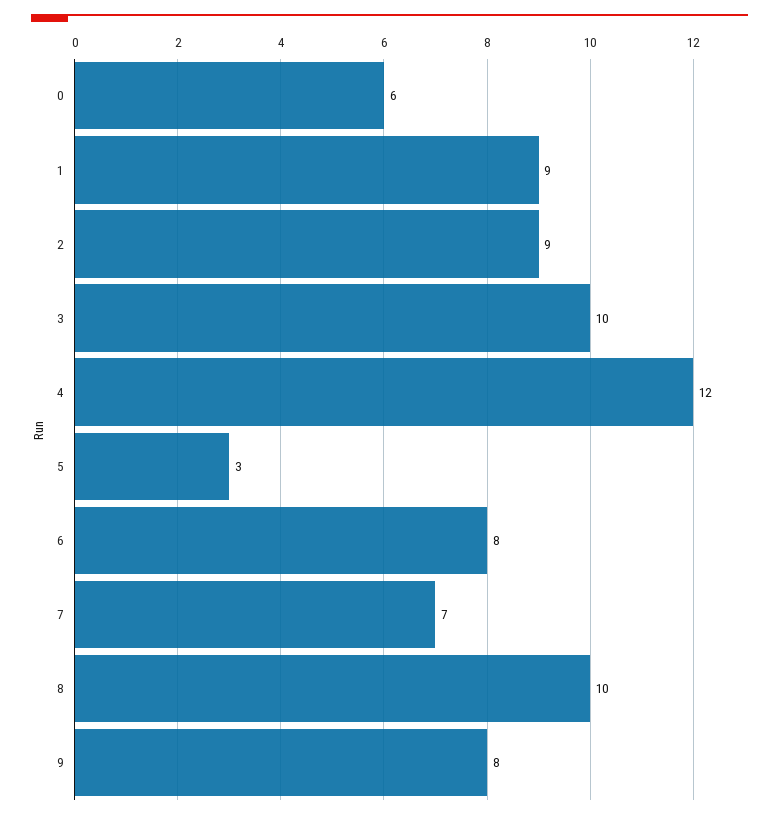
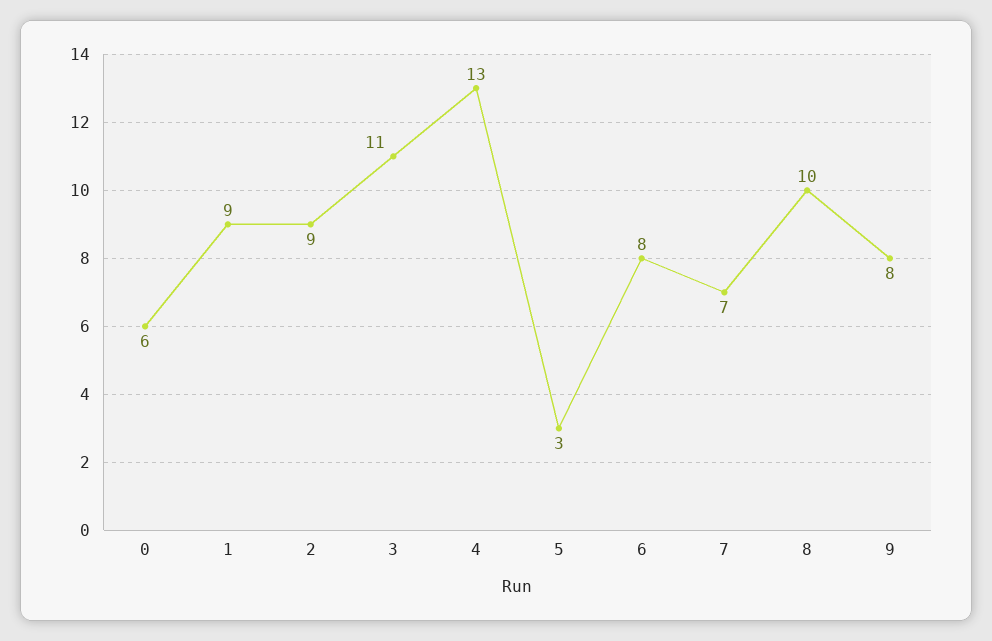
3: 10 -> 11
4: 12 -> 13

